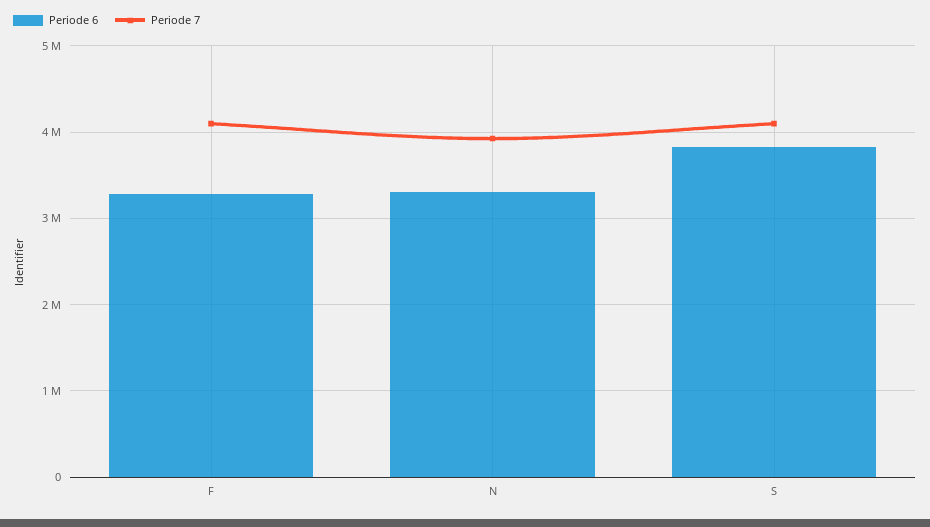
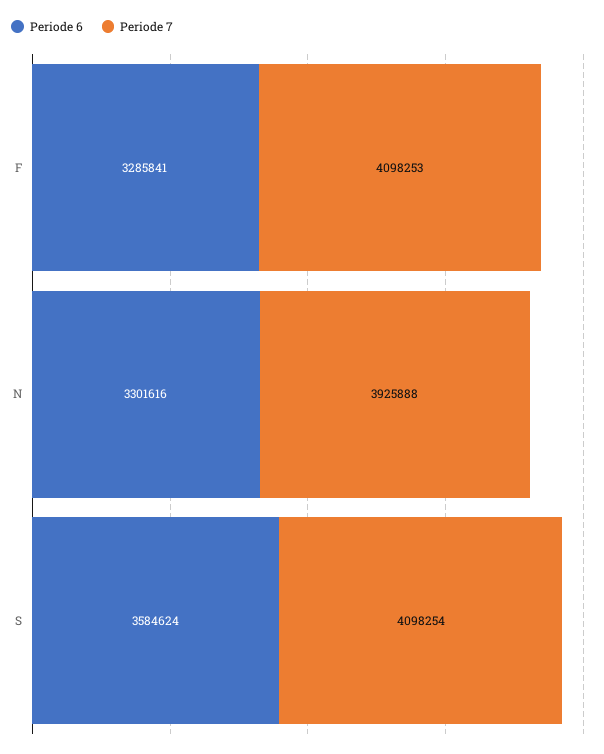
Periode 6, S: 3800000 -> 3584624

